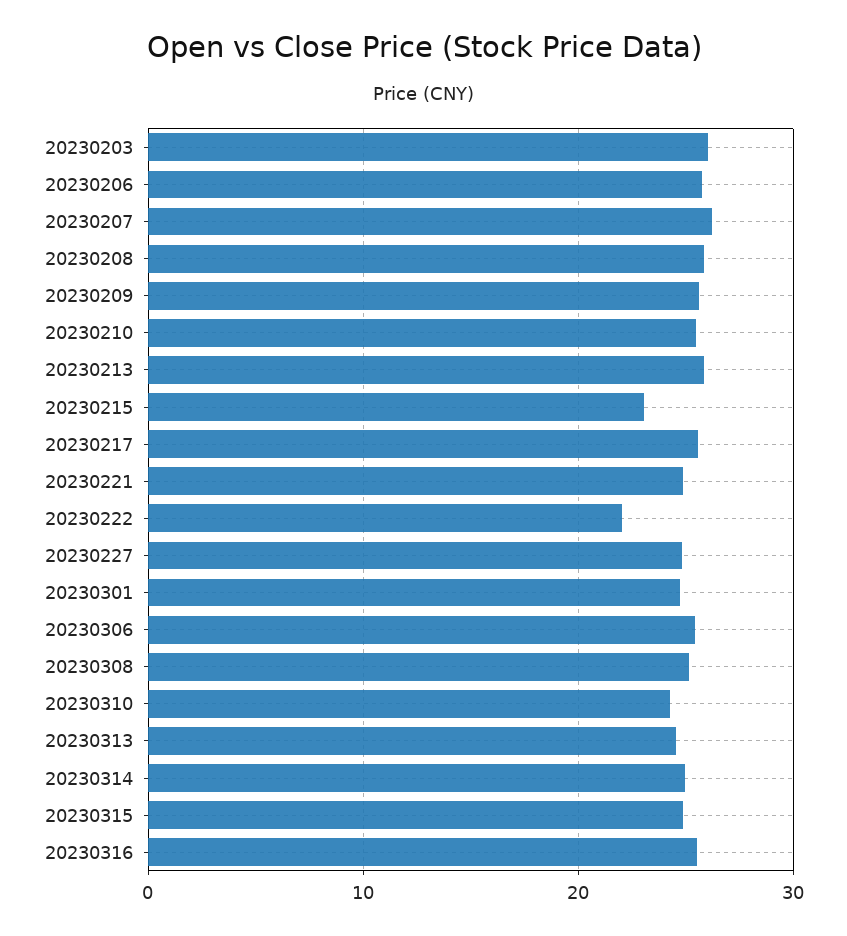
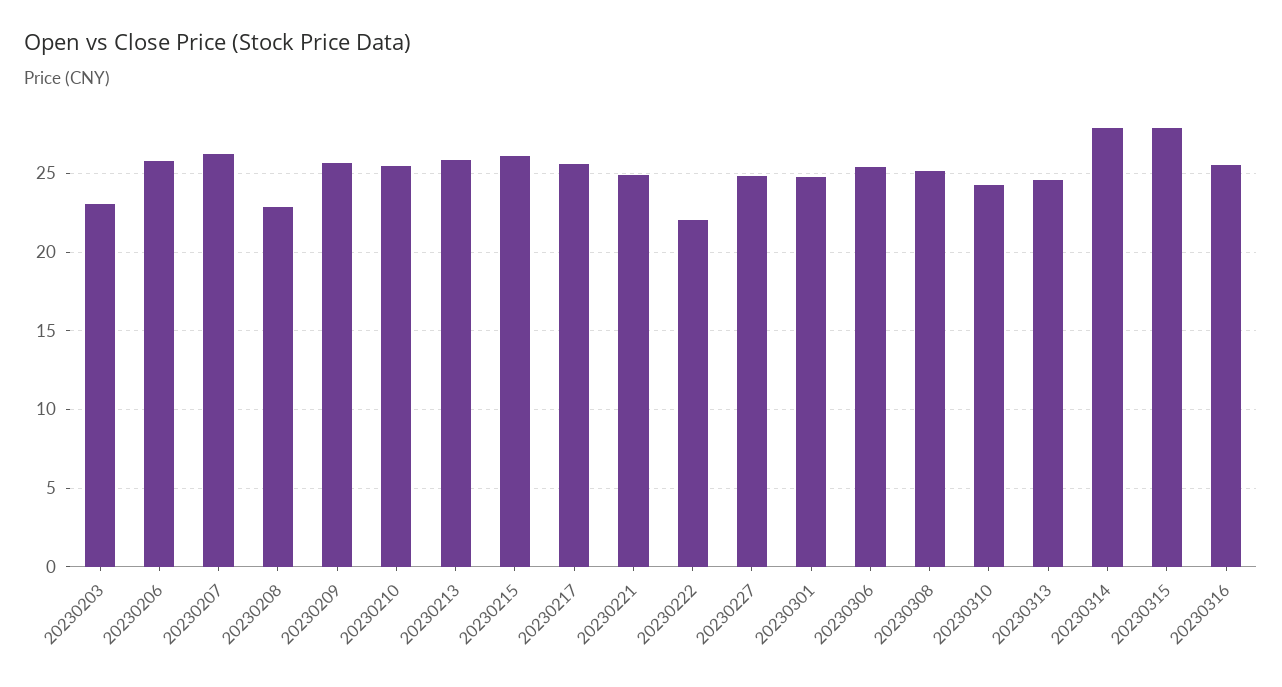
20230203: 26 -> 23
20230208: 26 -> 23
20230215: 23 -> 26
20230314: 25 -> 28
20230315: 25 -> 28

